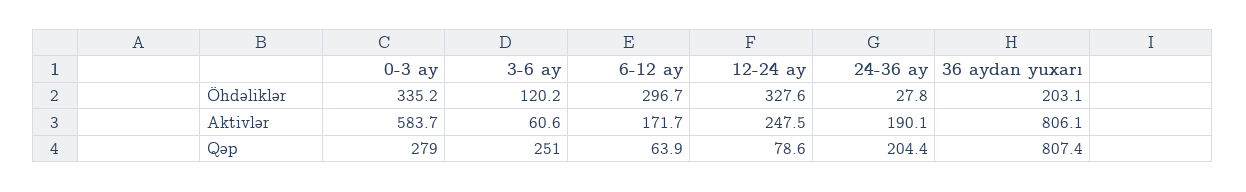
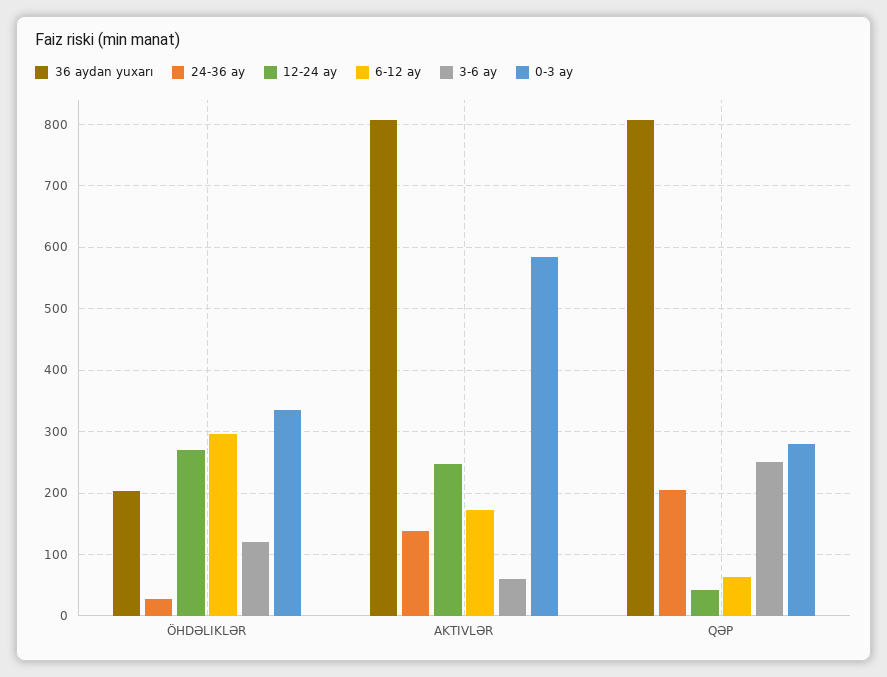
12-24 ay, Öhdəliklər: 327.6 -> 270
24-36 ay, Aktivlər: 190.1 -> 140
12-24 ay, Qəp: 78.6 -> 40

